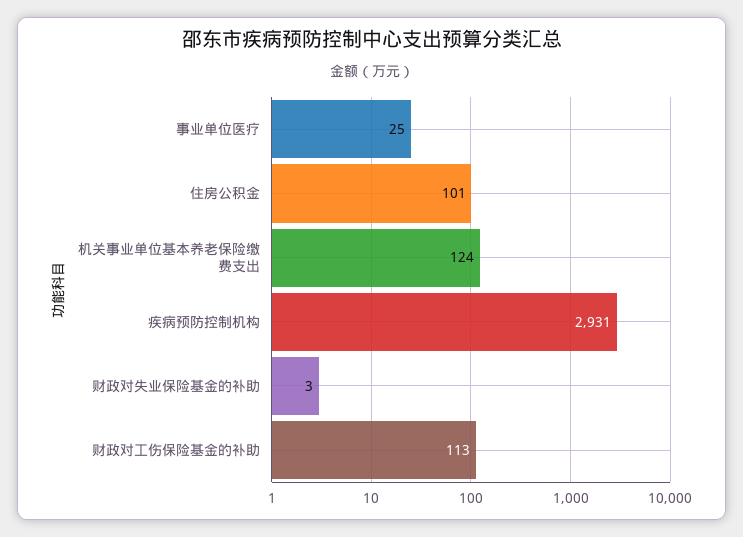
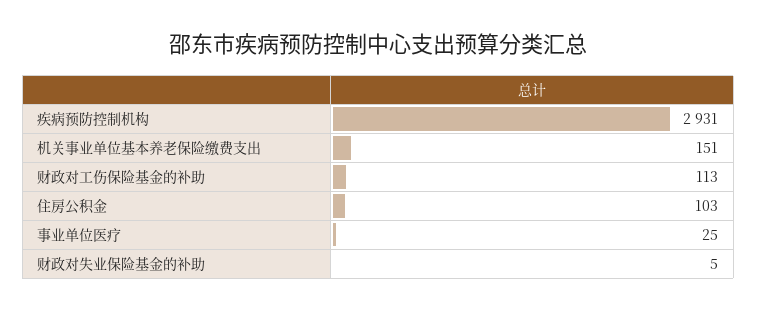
住房公积金: 101 -> 103
机关事业单位基本养老保险缴费支出: 124 -> 151
财政对失业保险基金的补助: 3 -> 5

